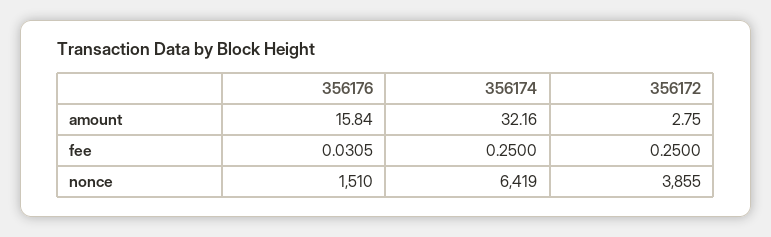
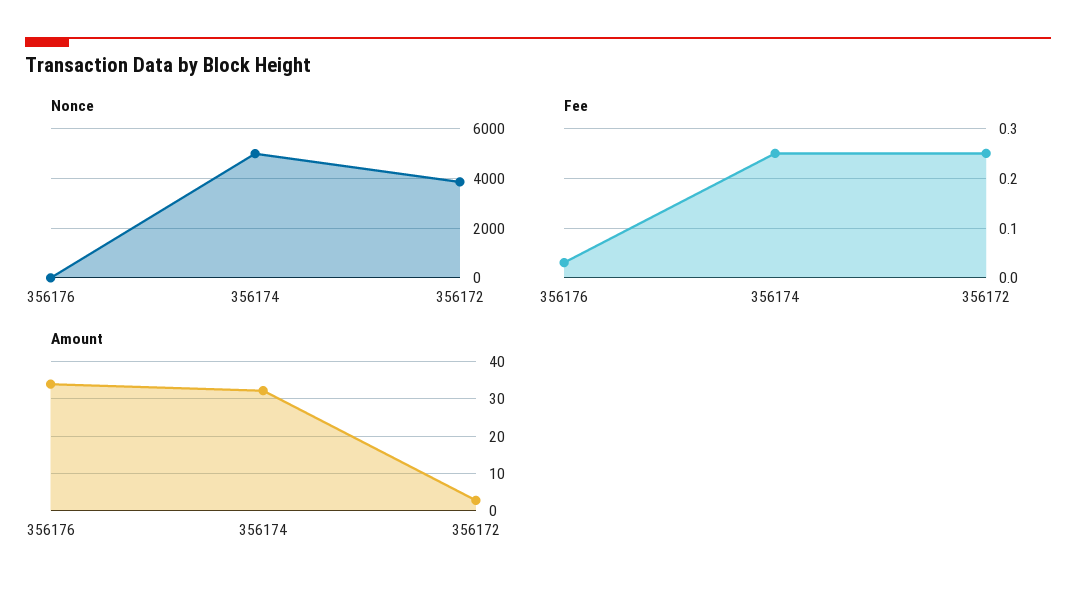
amount, 356176: 15.84 -> 34
nonce, 356176: 1510 -> 0
nonce, 356174: 6419 -> 5000

